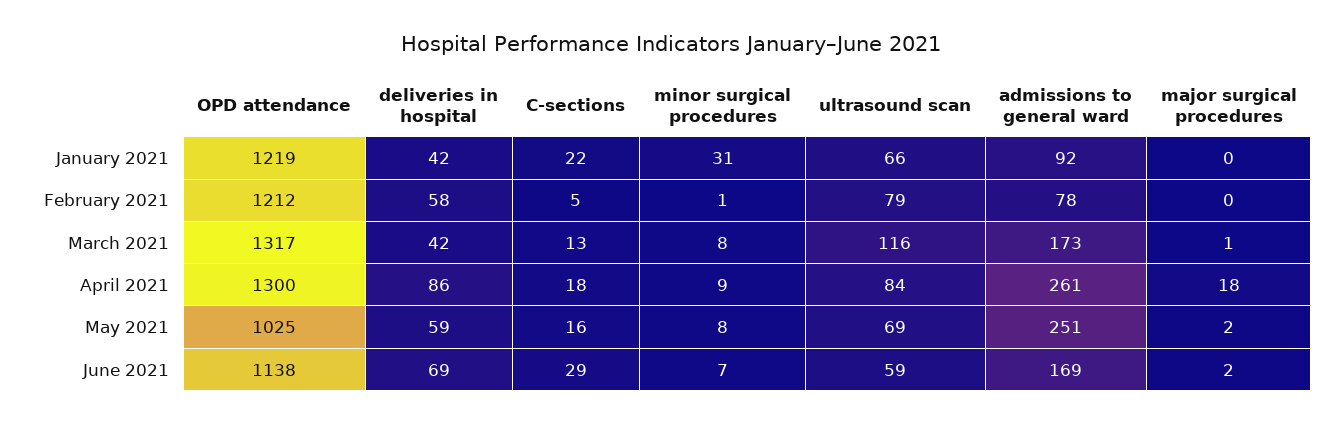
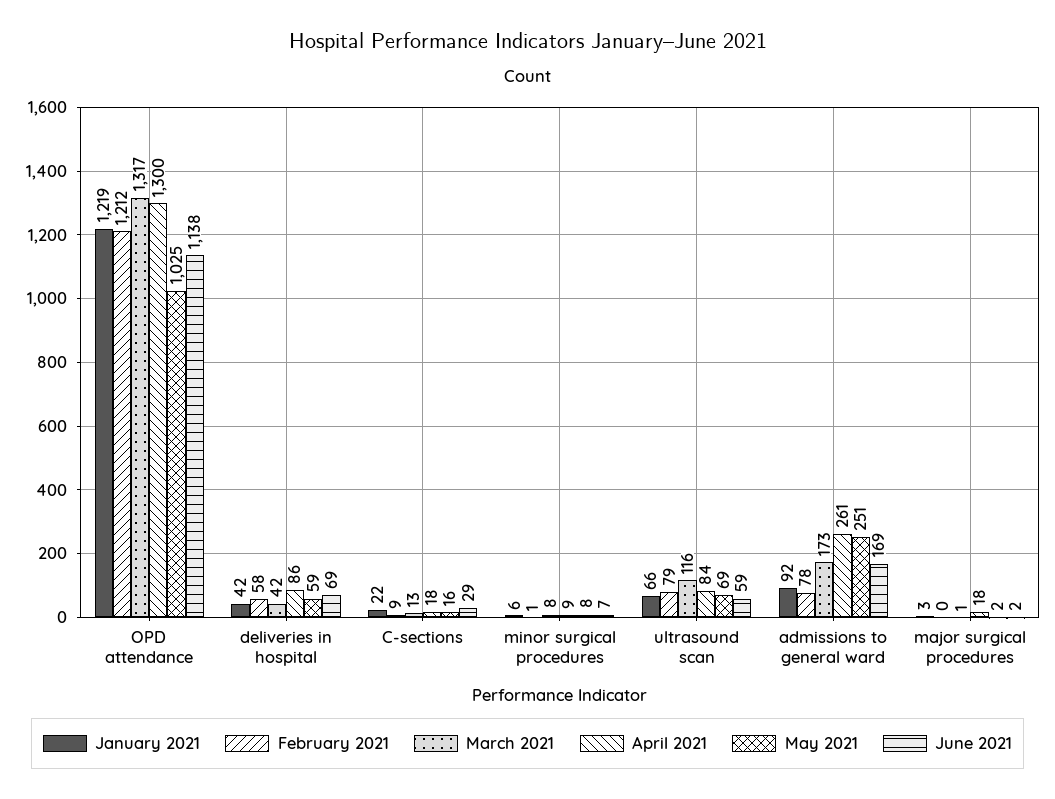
January 2021, minor surgical procedures: 31 -> 6
January 2021, major surgical procedures: 0 -> 3
February 2021, C-sections: 5 -> 9

